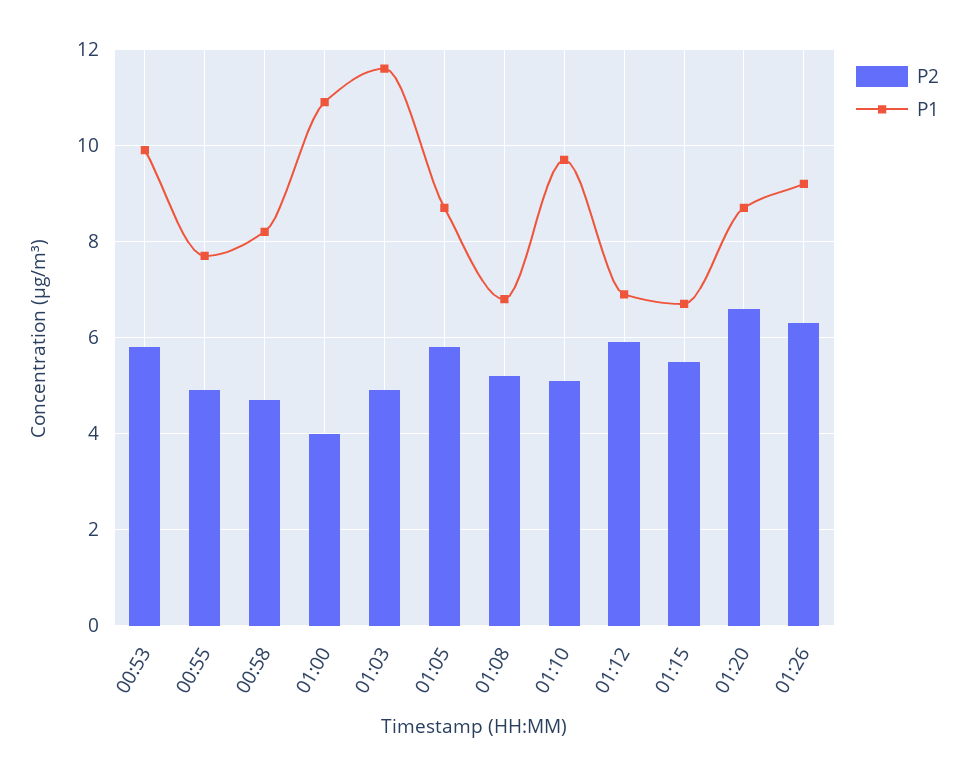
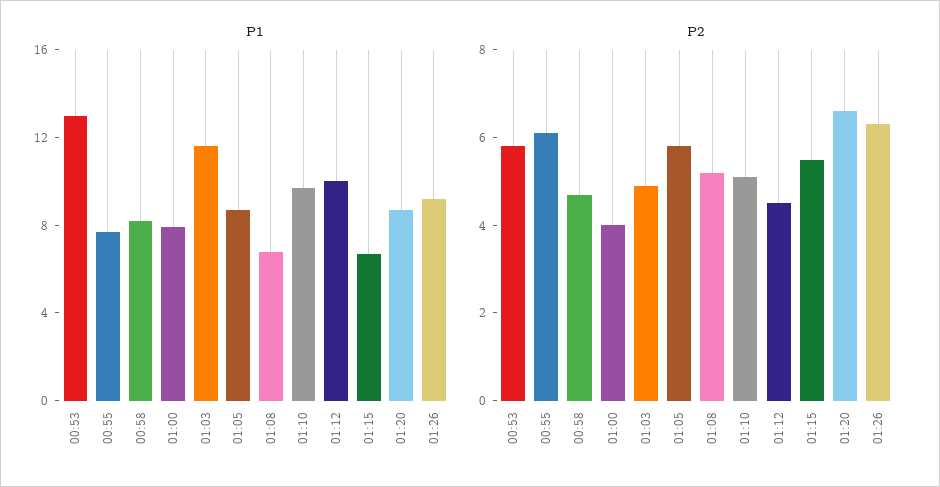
P1, 00:53: 10 -> 13
P2, 00:55: 5 -> 6
P1, 01:00: 11 -> 8
P2, 01:12: 6 -> 4.5
P1, 01:12: 7 -> 10

